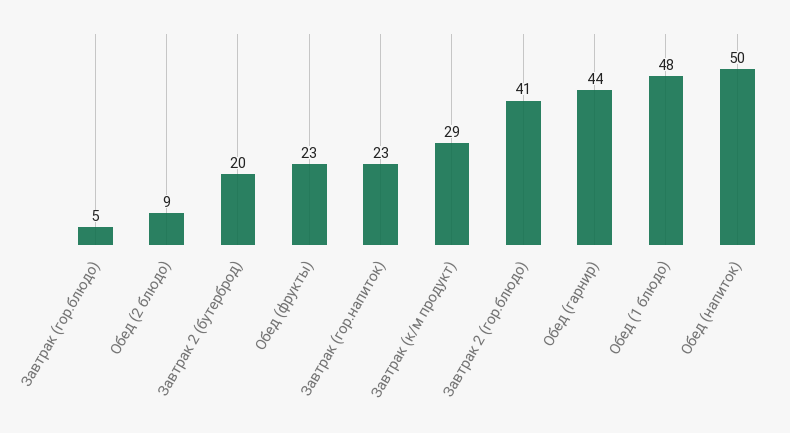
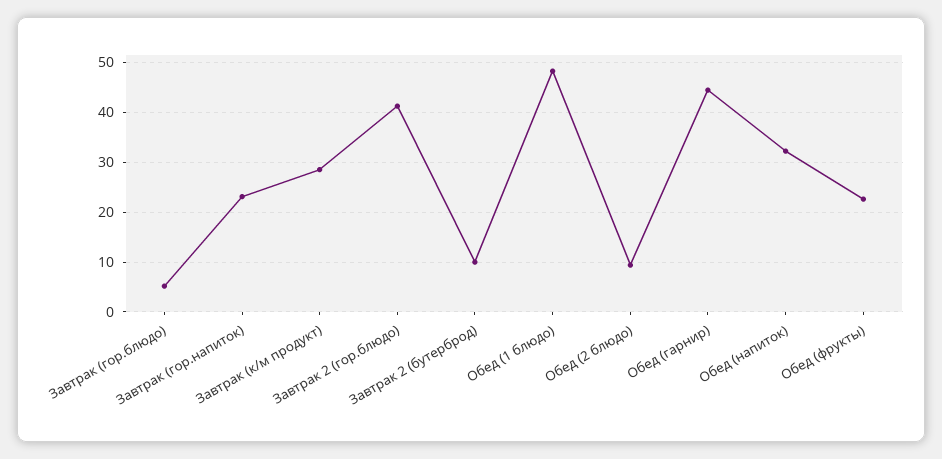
Завтрак 2 (бутерброд): 20 -> 10
Обед (напиток): 50 -> 32

